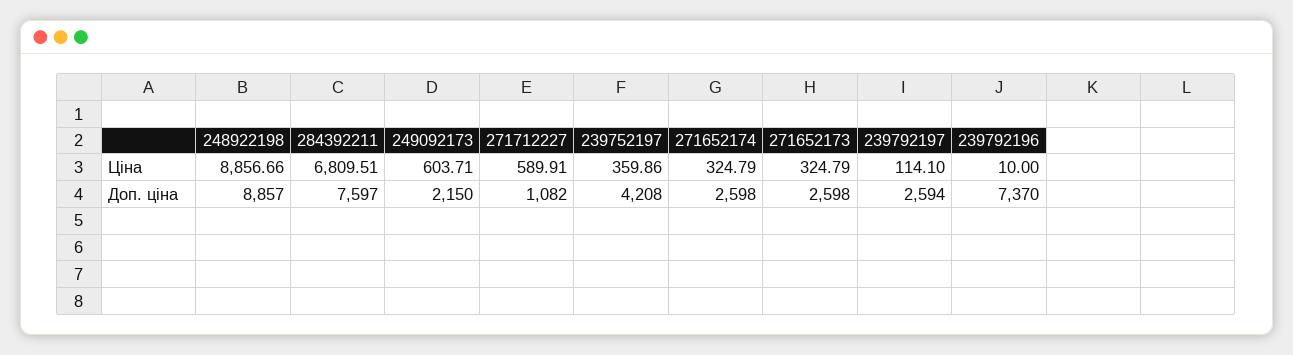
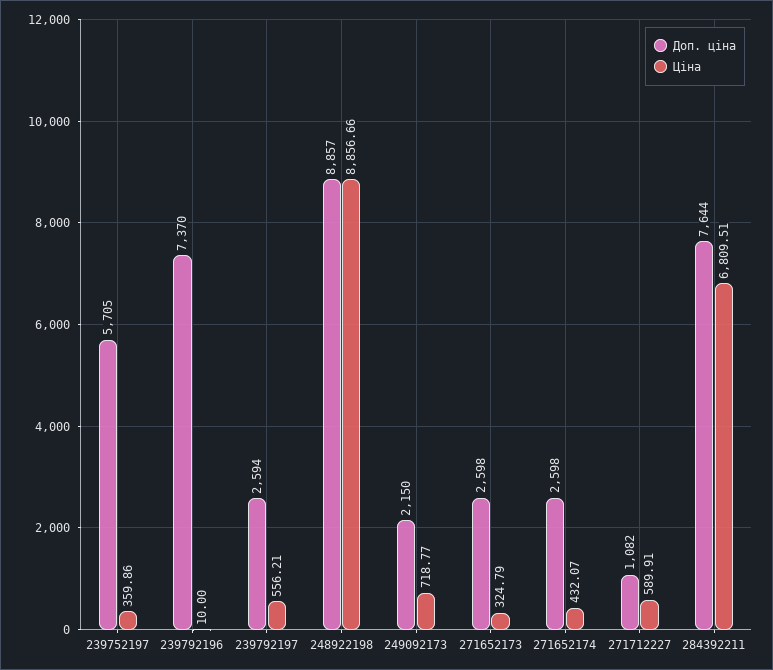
Ціна, 249092173: 603.71 -> 718.77
Ціна, 271652174: 324.79 -> 432.07
Ціна, 239792197: 114.1 -> 556.21
Доп. ціна, 284392211: 7597 -> 7644
Доп. ціна, 239752197: 4208 -> 5705

